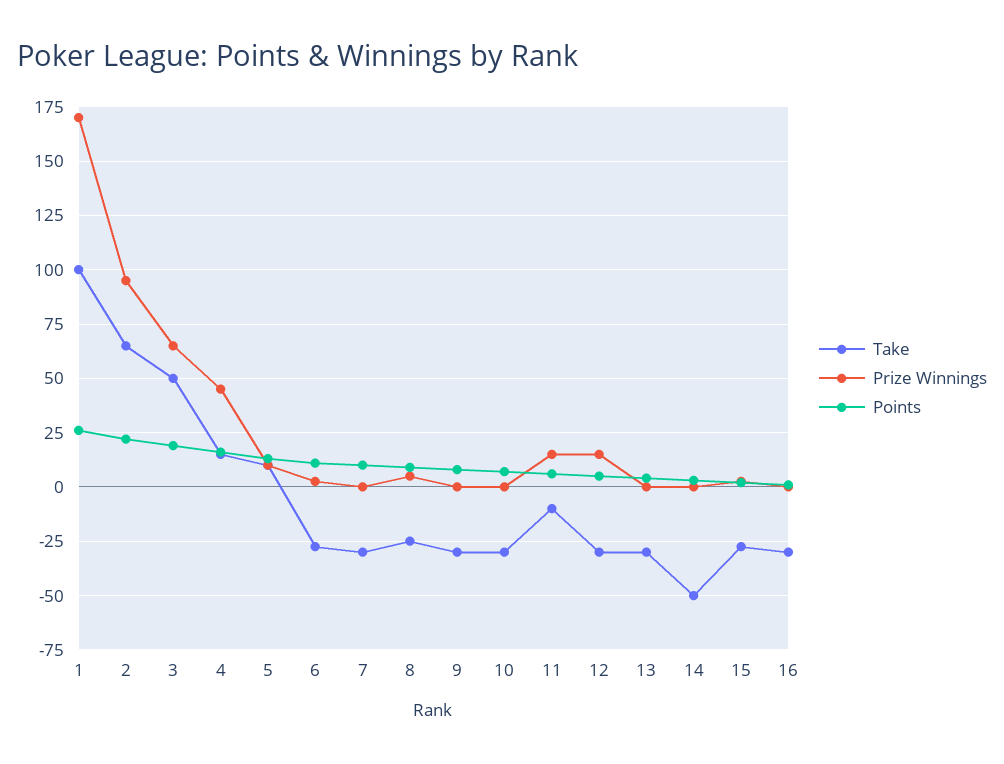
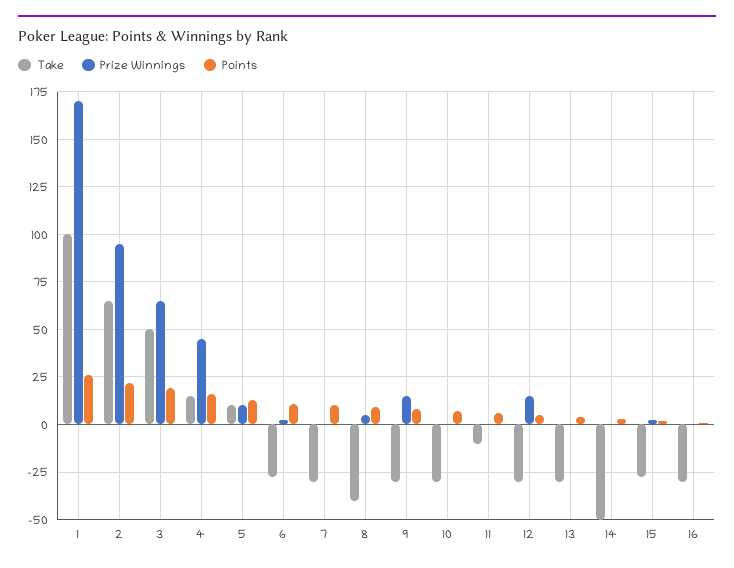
Take, 8: -25 -> -40
Prize Winnings, 9: 0 -> 15
Prize Winnings, 11: 15 -> 0

